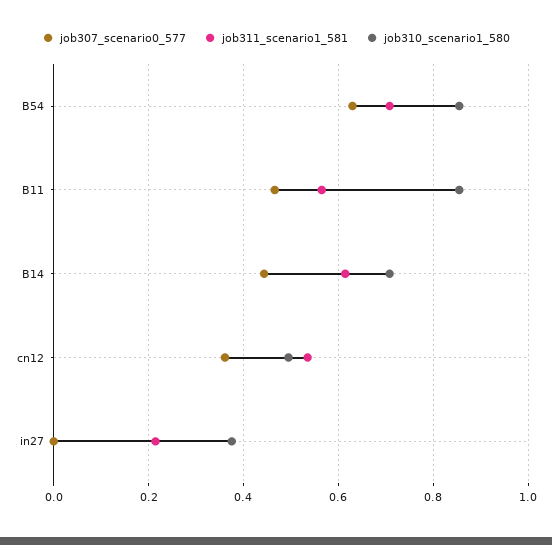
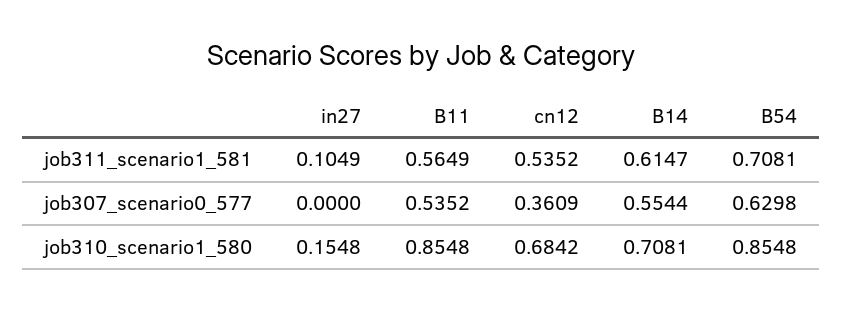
job307_scenario0_577, B11: 0.46 -> 0.5352
job307_scenario0_577, B14: 0.44 -> 0.5544
job310_scenario1_580, cn12: 0.5 -> 0.6842
job311_scenario1_581, in27: 0.22 -> 0.1049
job310_scenario1_580, in27: 0.38 -> 0.1548

